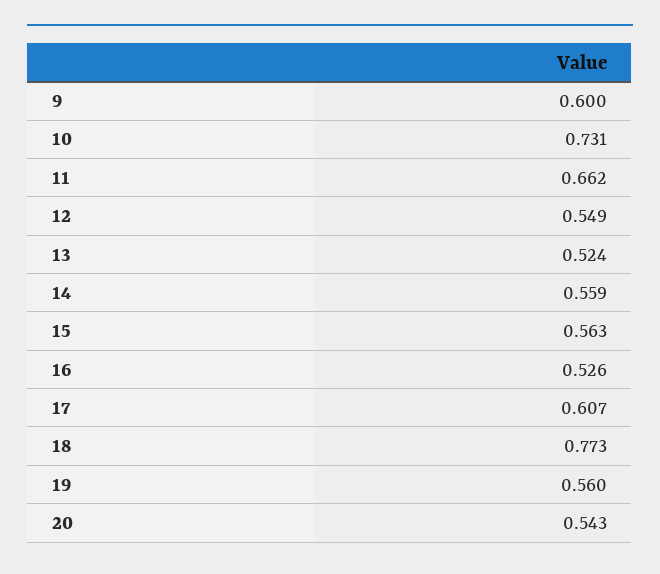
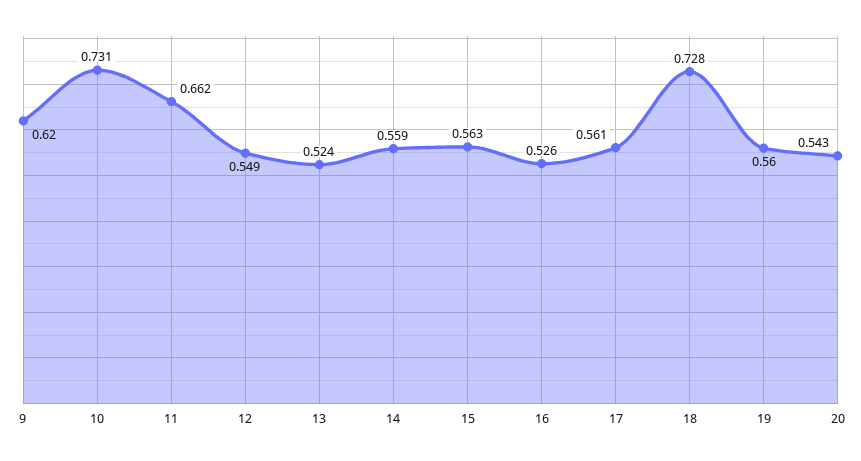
9: 0.6 -> 0.62
17: 0.607 -> 0.561
18: 0.773 -> 0.728

